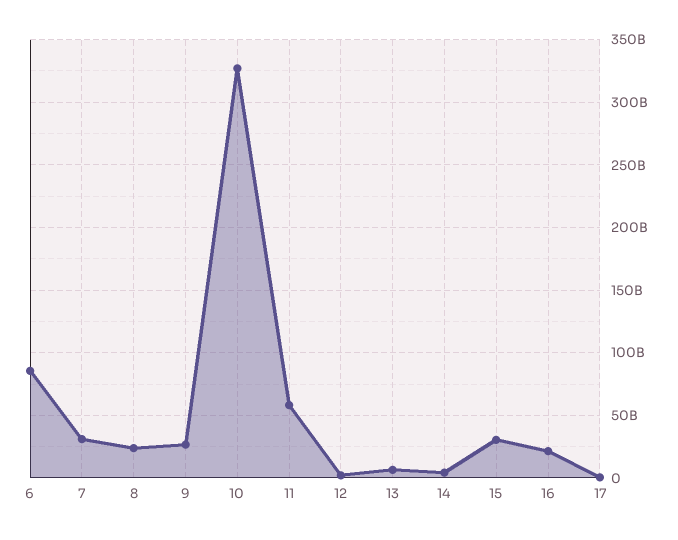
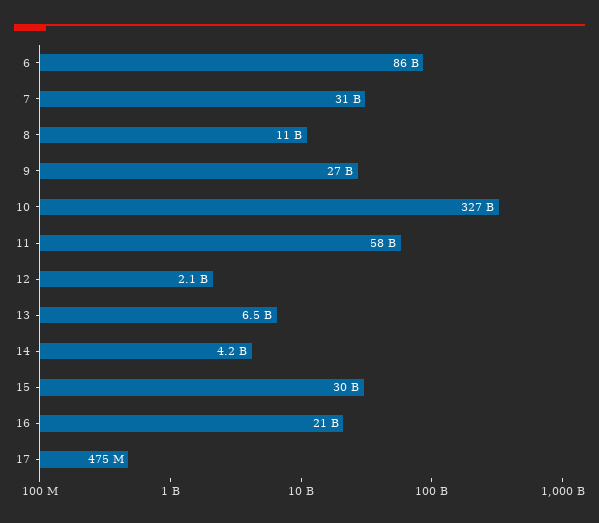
8: 25000000000 -> 11000000000

